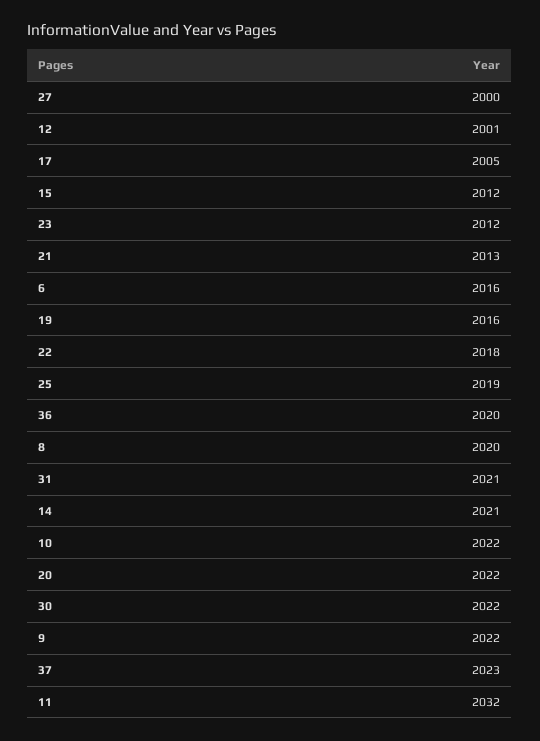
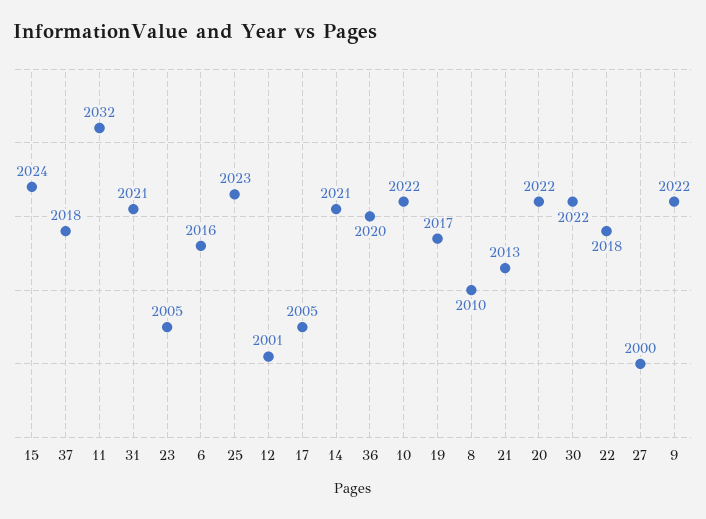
15: 2012 -> 2024
23: 2012 -> 2005
19: 2016 -> 2017
25: 2019 -> 2023
8: 2020 -> 2010
37: 2023 -> 2018

